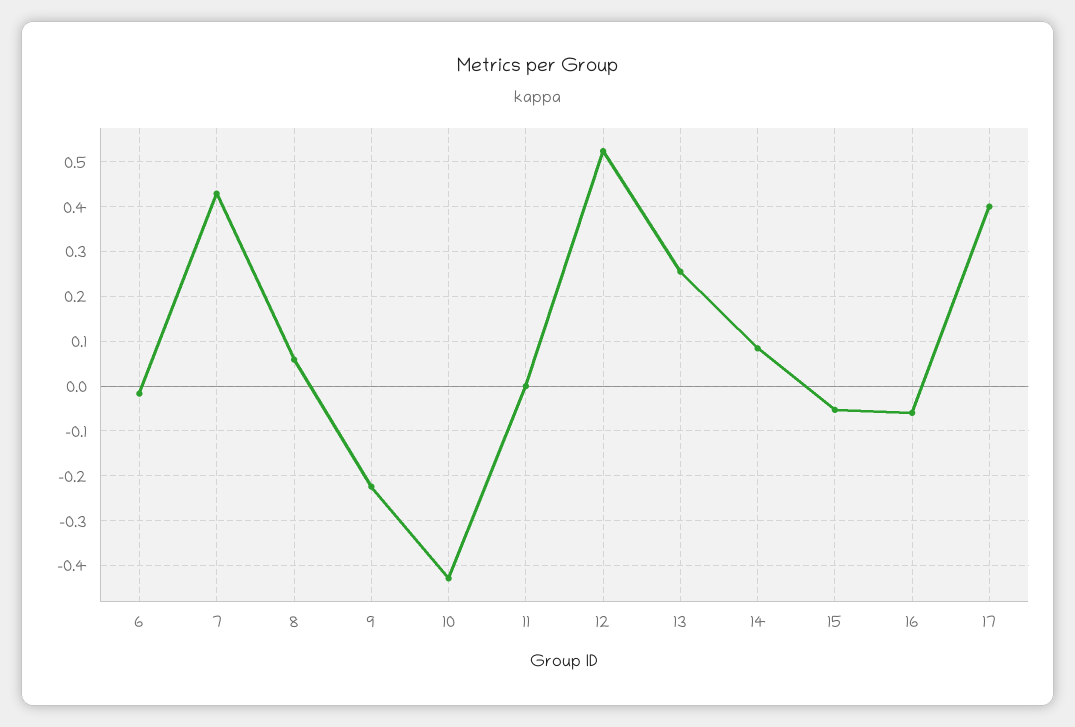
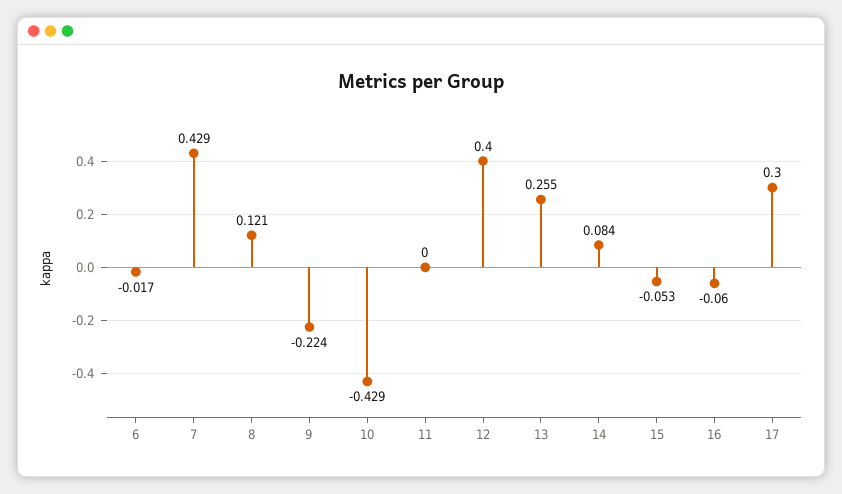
8: 0.06 -> 0.121
12: 0.52 -> 0.4
17: 0.4 -> 0.3

